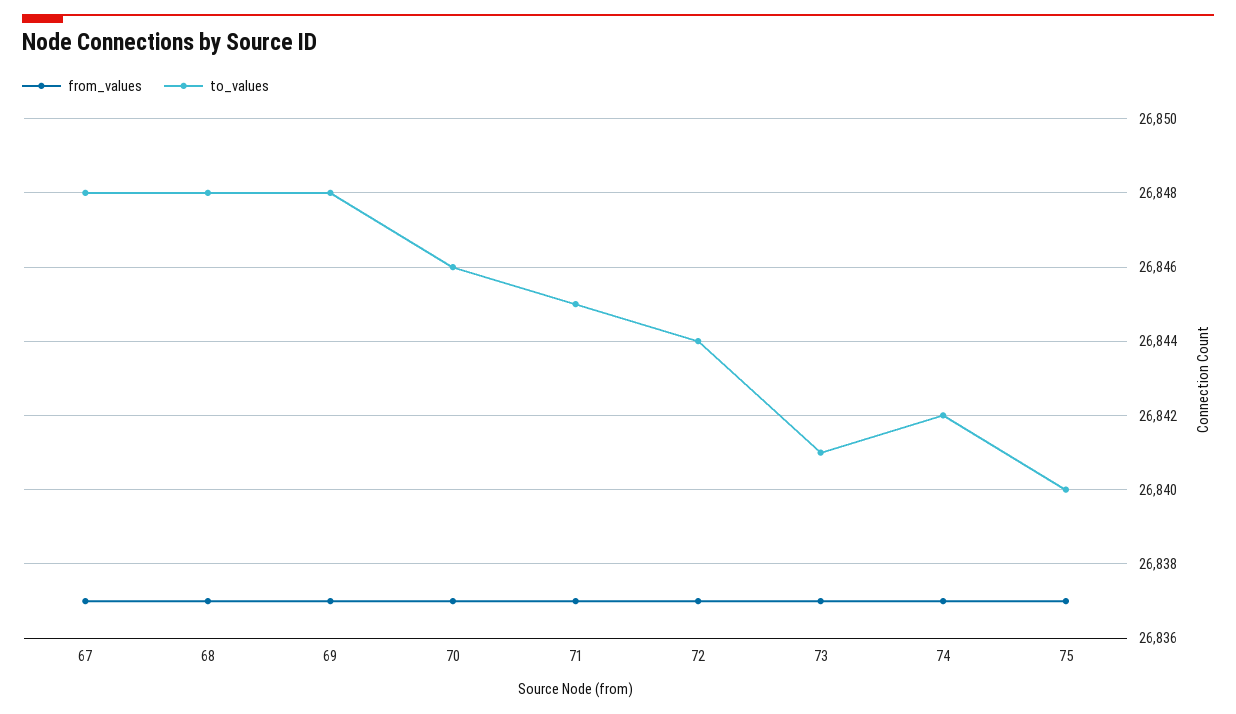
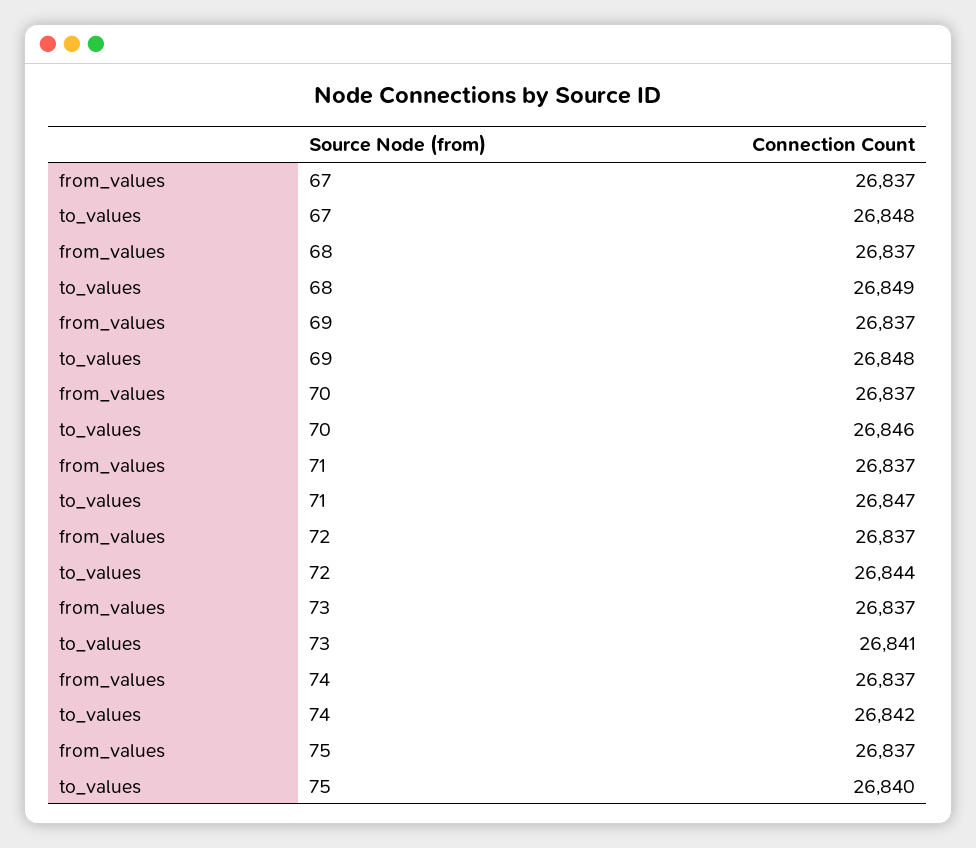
to_values, 68: 26848 -> 26849
to_values, 71: 26845 -> 26847

